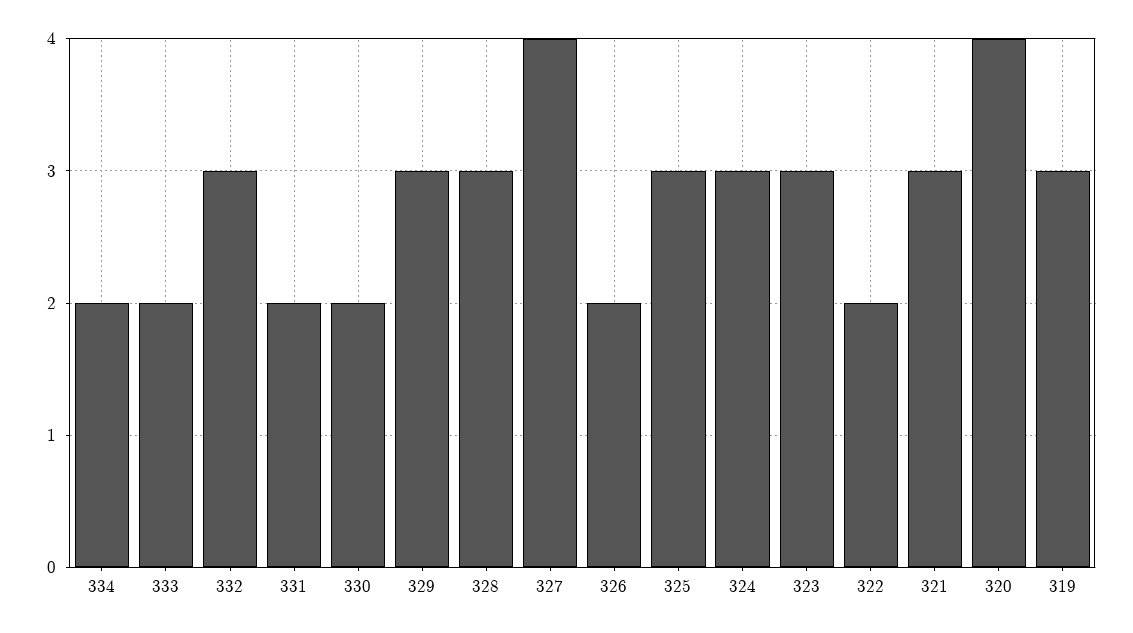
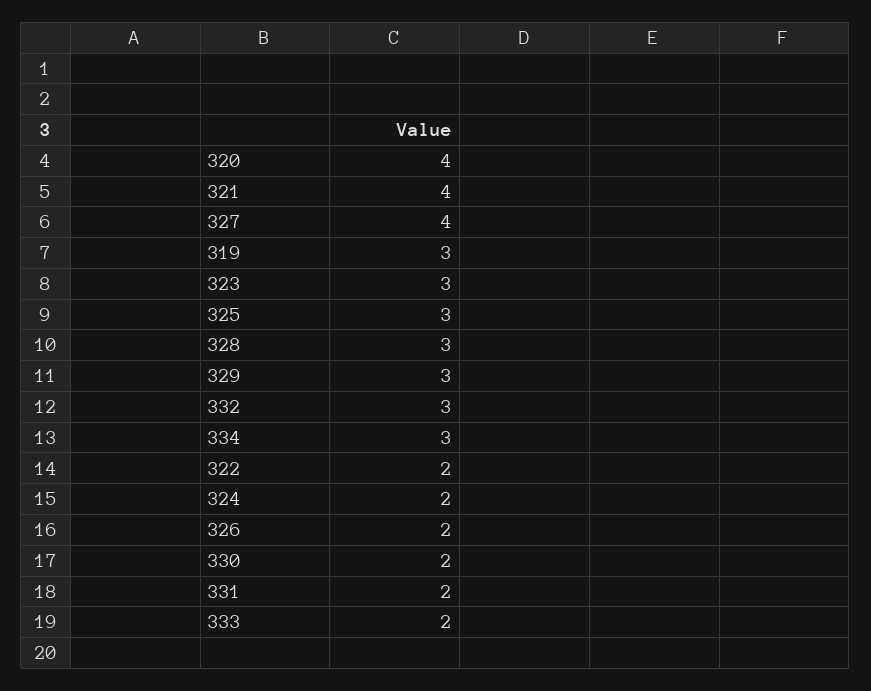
334: 2 -> 3
324: 3 -> 2
321: 3 -> 4

